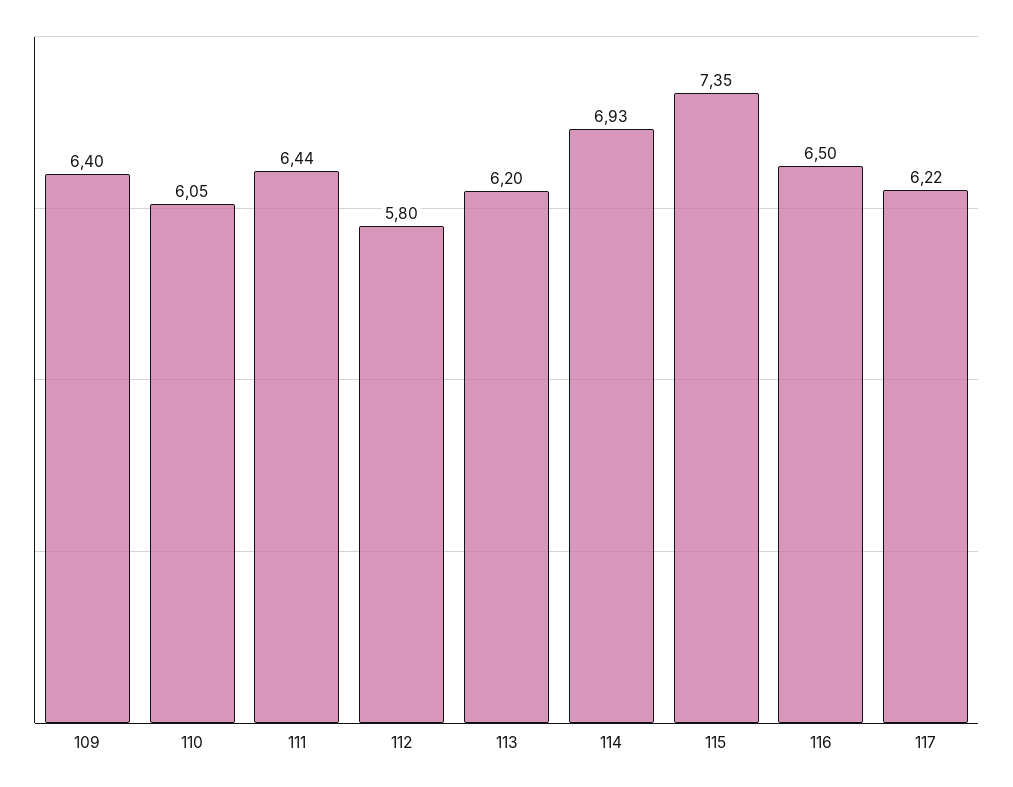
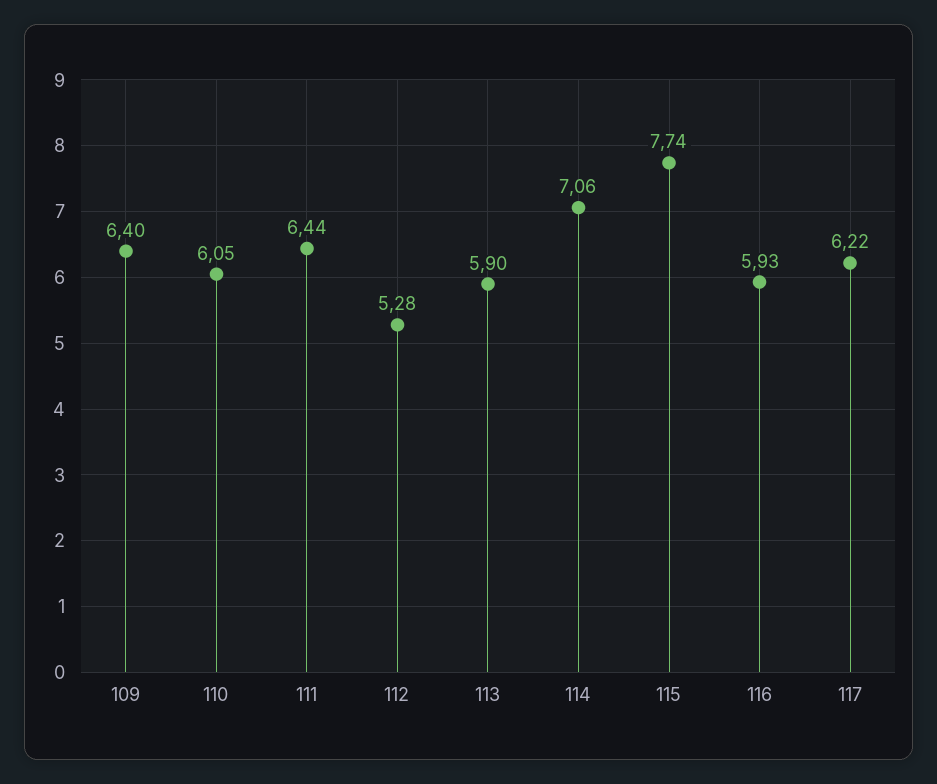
112: 5.8 -> 5.28
113: 6.2 -> 5.9
114: 6.93 -> 7.06
115: 7.35 -> 7.74
116: 6.5 -> 5.93

